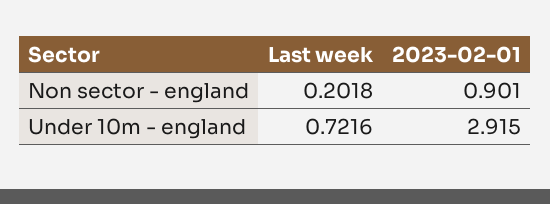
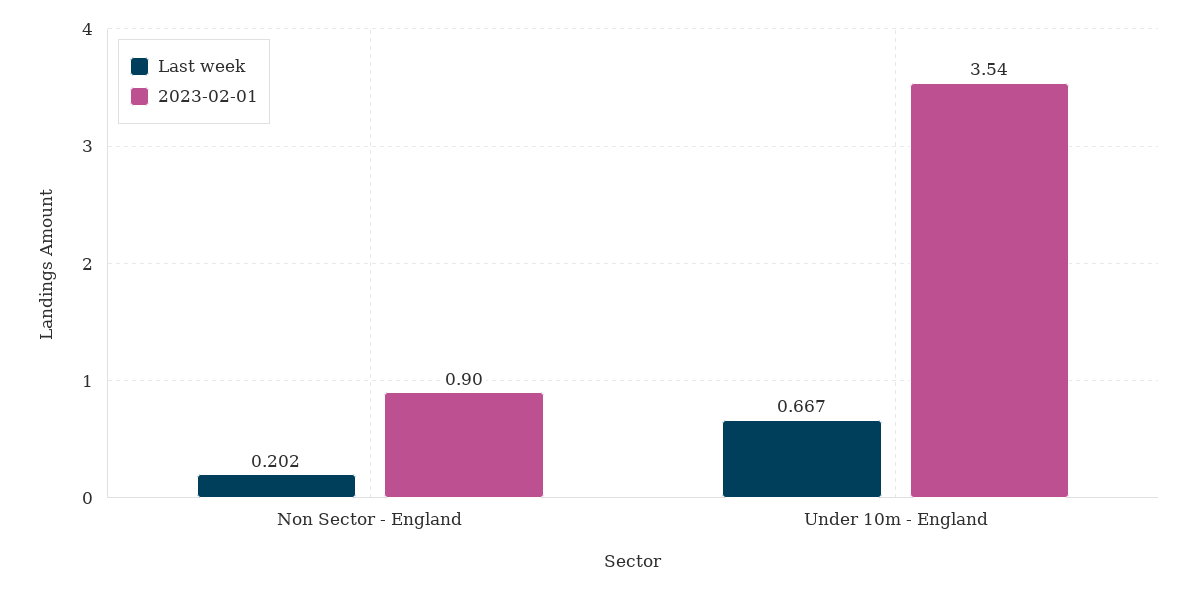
Last week, Under 10m - england: 0.7216 -> 0.667
2023-02-01, Under 10m - england: 2.915 -> 3.54

